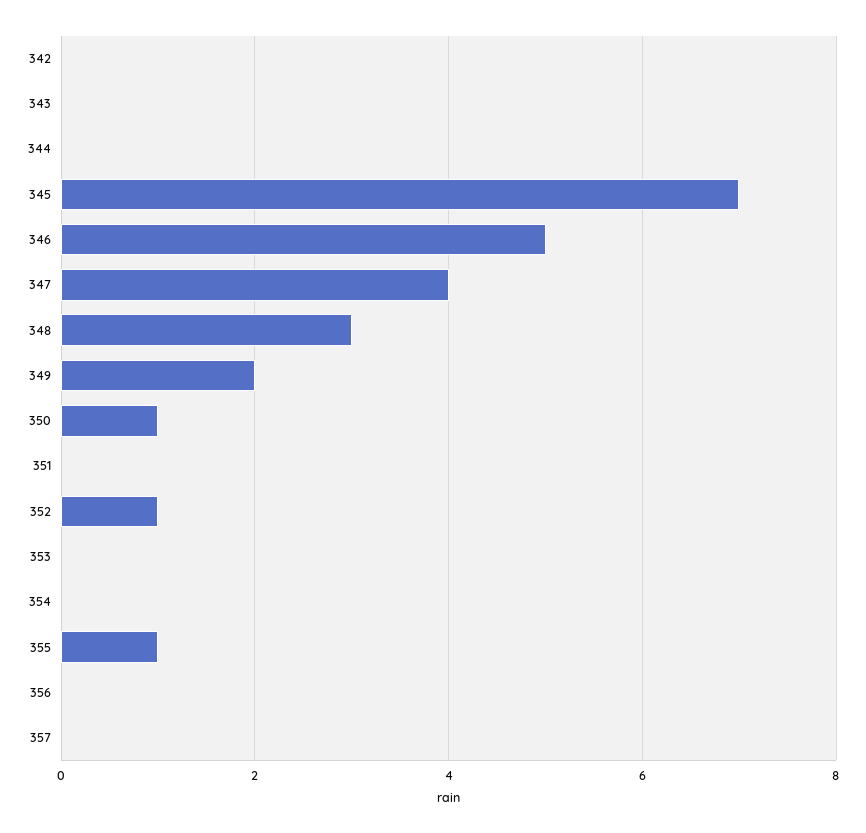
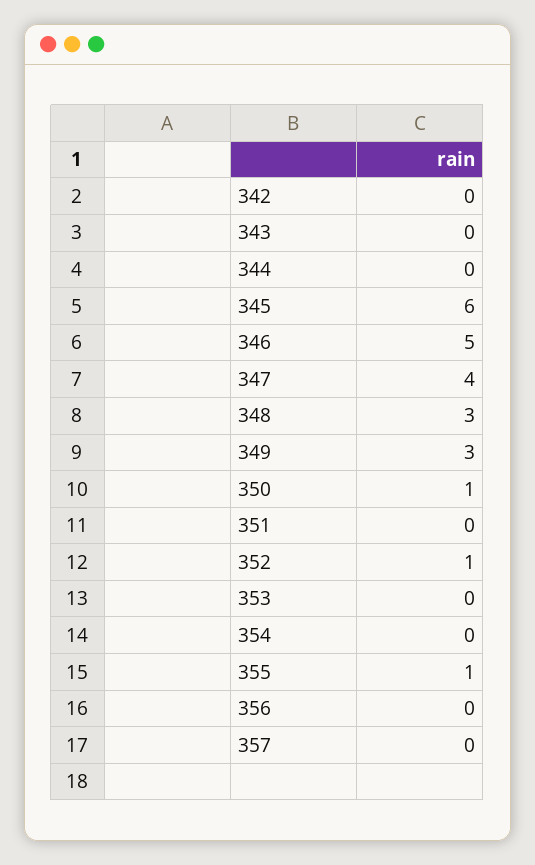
345: 7 -> 6
349: 2 -> 3

